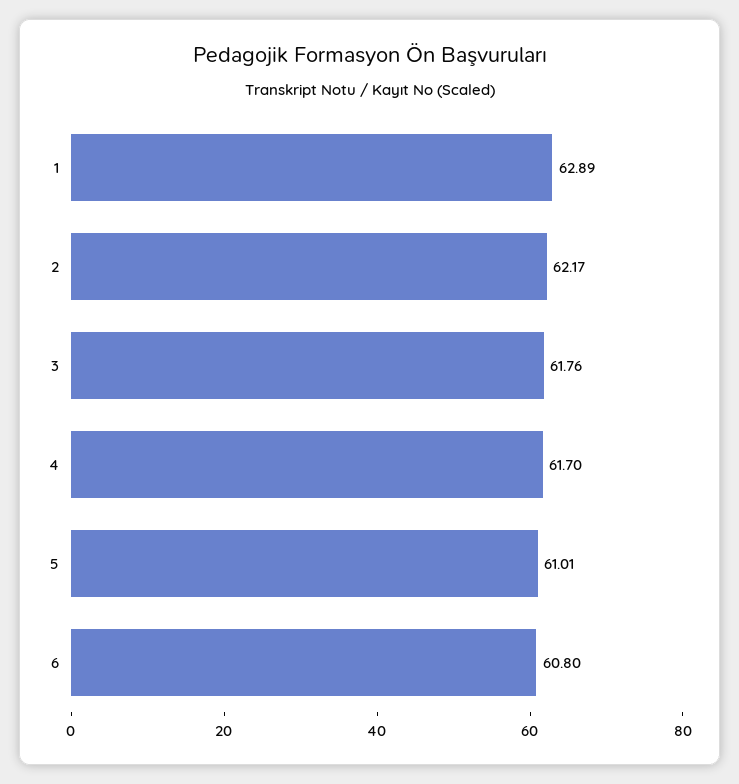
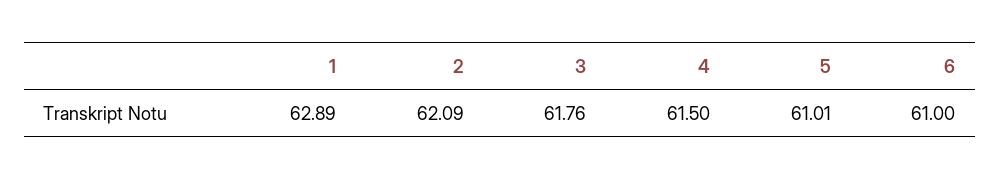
2: 62.17 -> 62.09
4: 61.7 -> 61.5
6: 60.8 -> 61

